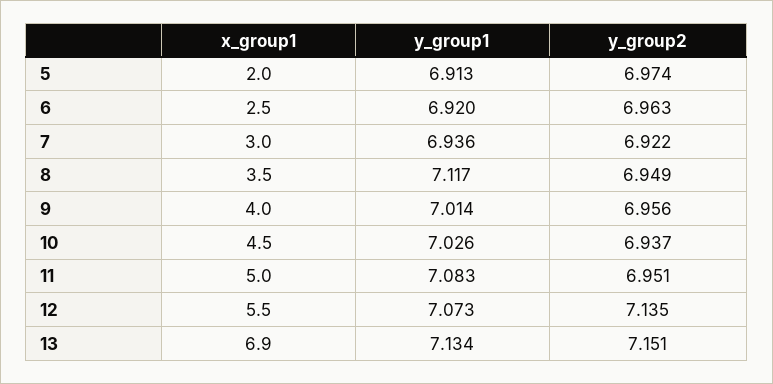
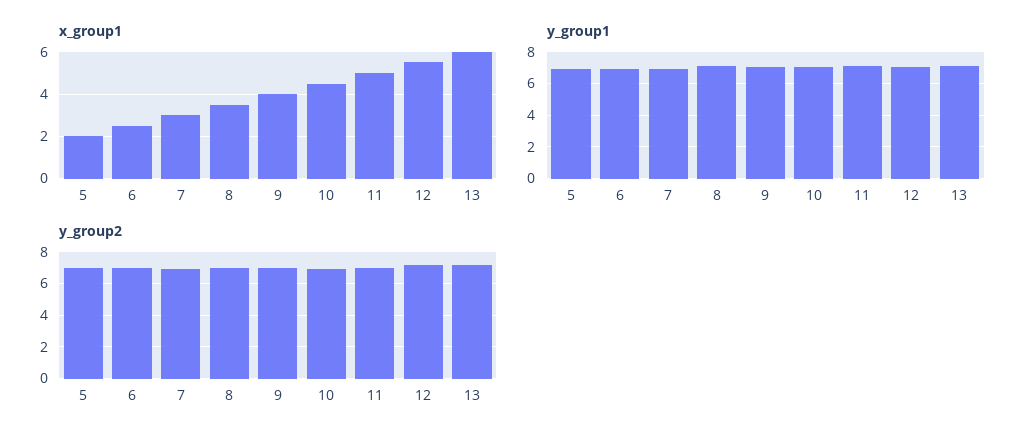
x_group1, 13: 6.9 -> 6

